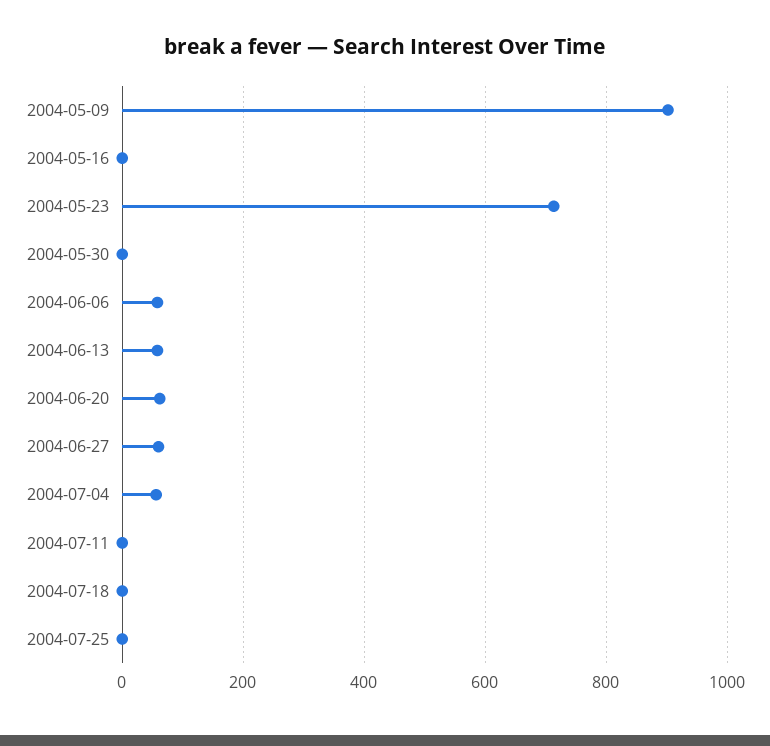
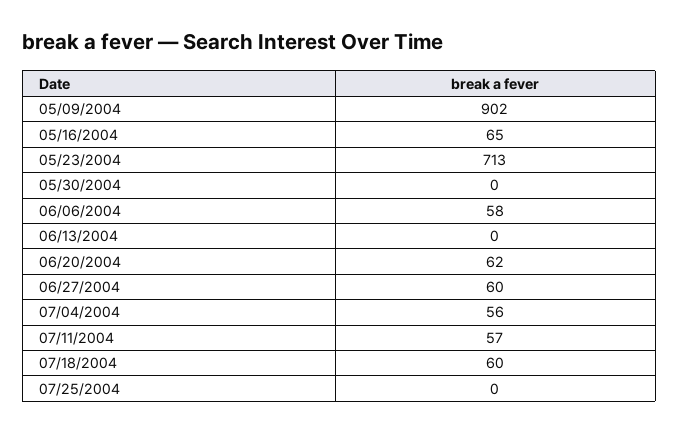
2004-05-16: 0 -> 65
2004-06-13: 60 -> 0
2004-07-11: 0 -> 57
2004-07-18: 0 -> 60

